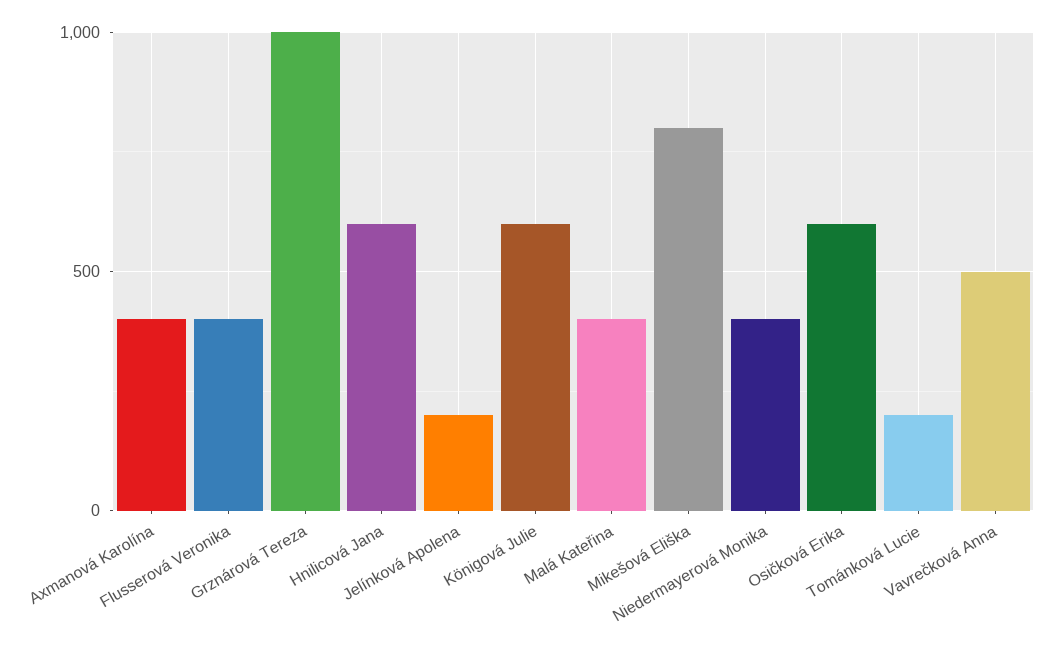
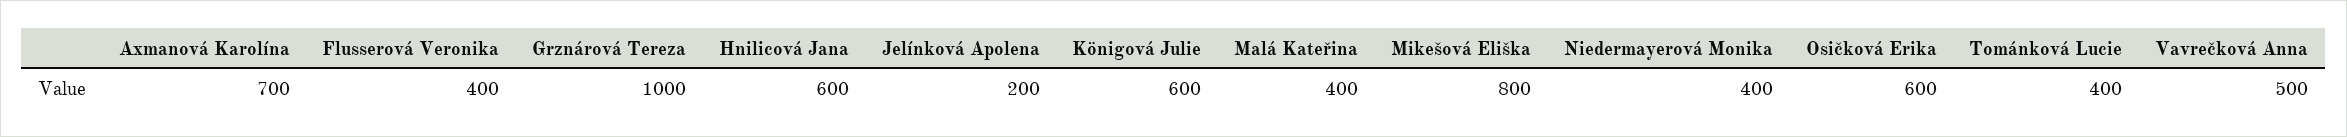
Axmanová Karolína: 400 -> 700
Tománková Lucie: 200 -> 400

